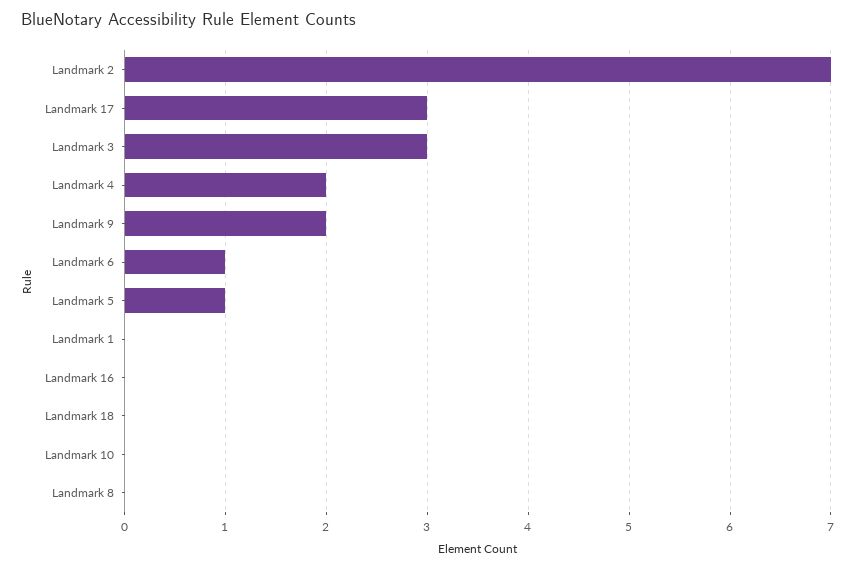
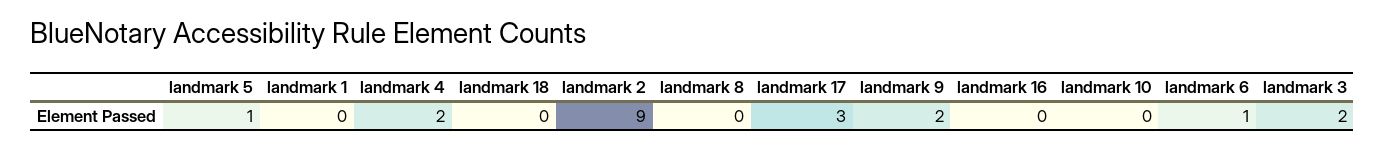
Landmark 2: 7 -> 9
Landmark 3: 3 -> 2

